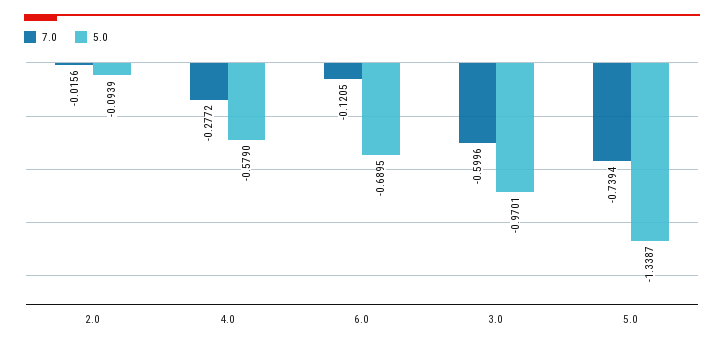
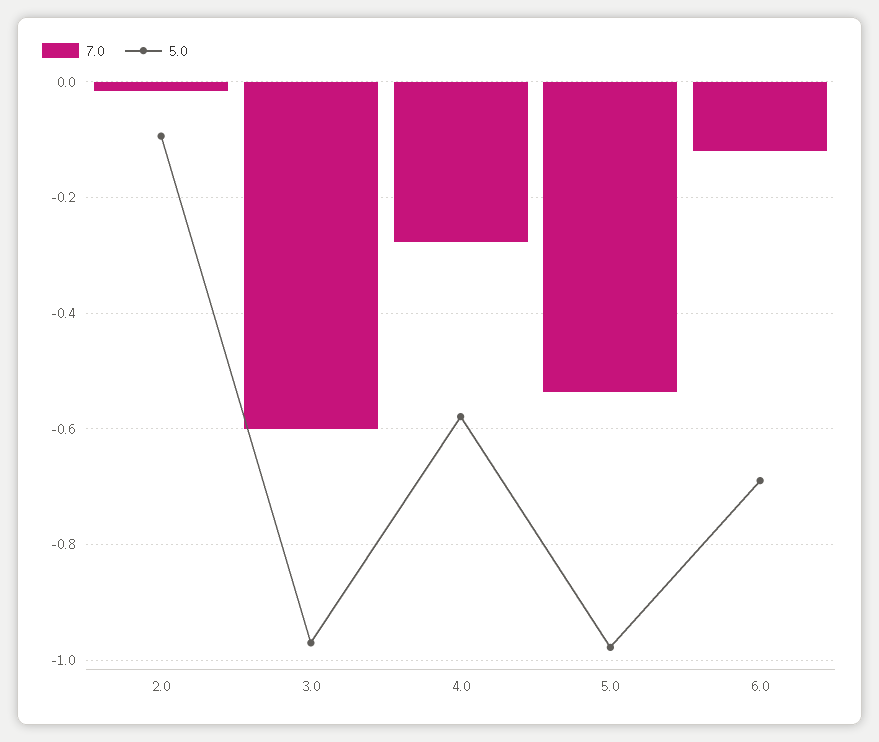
7.0, 5.0: -0.7394 -> -0.54
5.0, 5.0: -1.3387 -> -0.98

